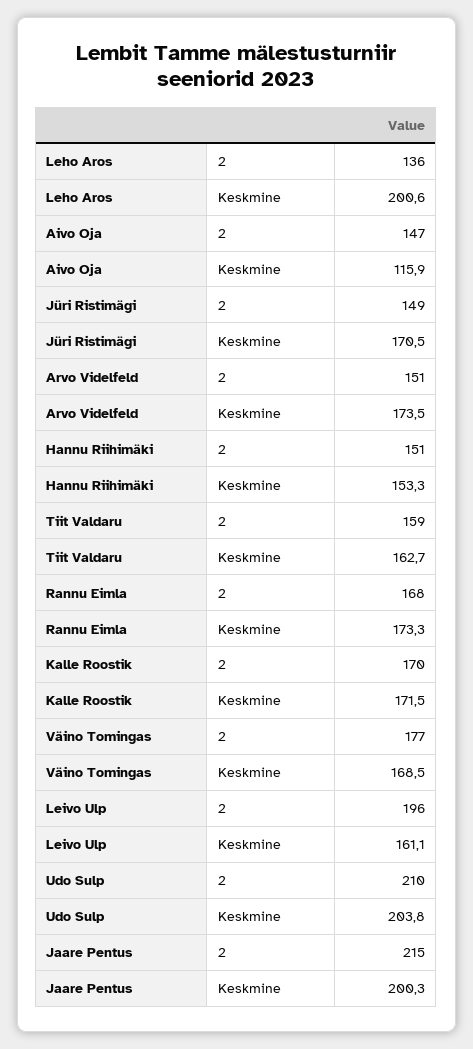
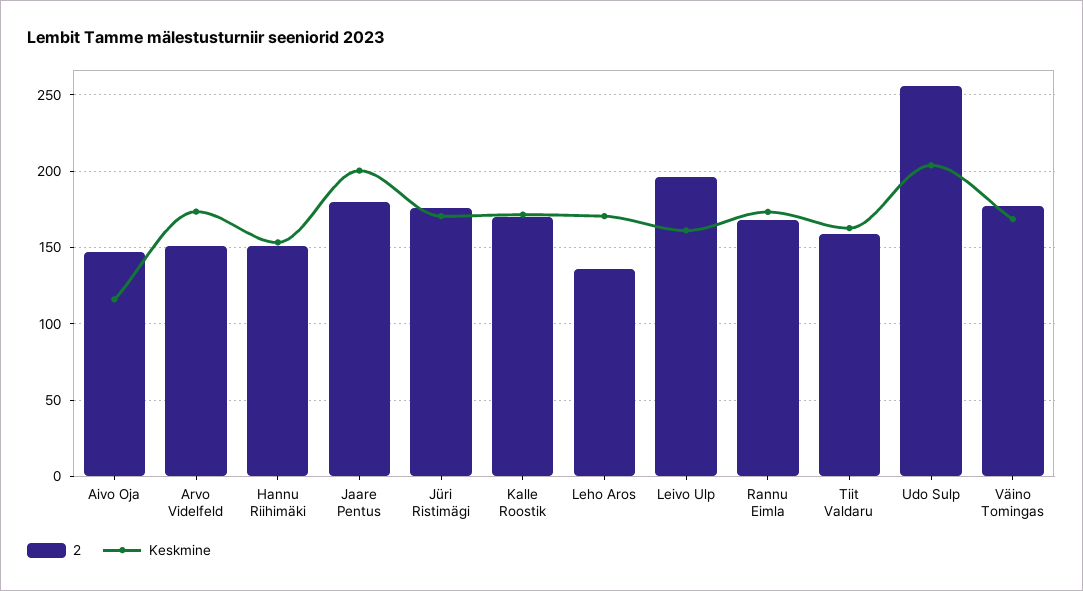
Keskmine, Leho Aros: 200.6 -> 170
2, Jüri Ristimägi: 149 -> 175
2, Udo Sulp: 210 -> 255
2, Jaare Pentus: 215 -> 180

